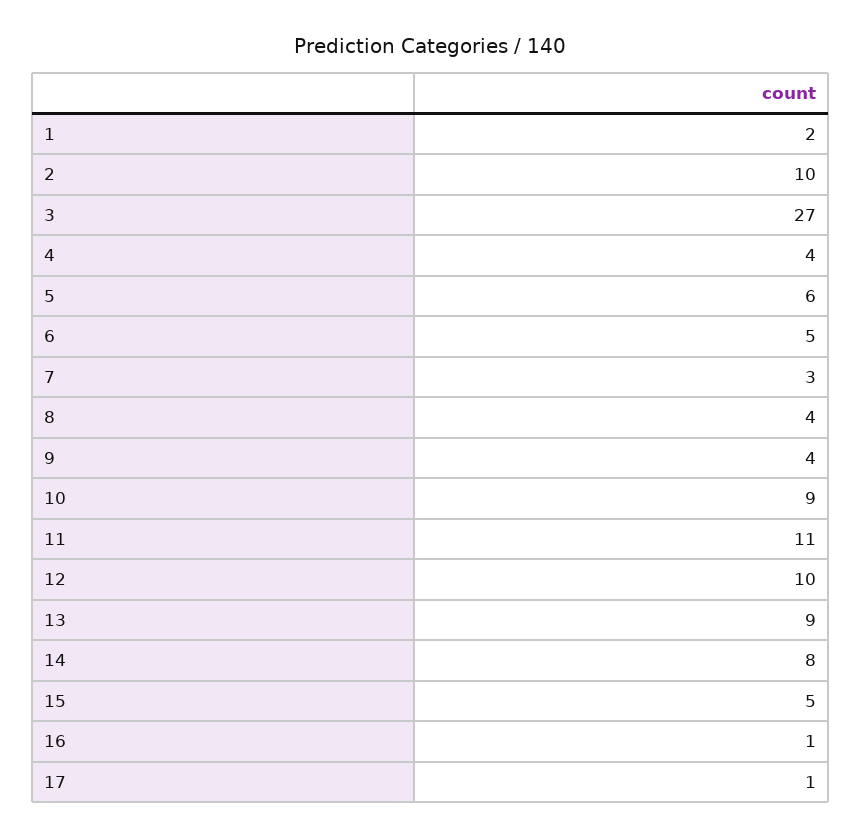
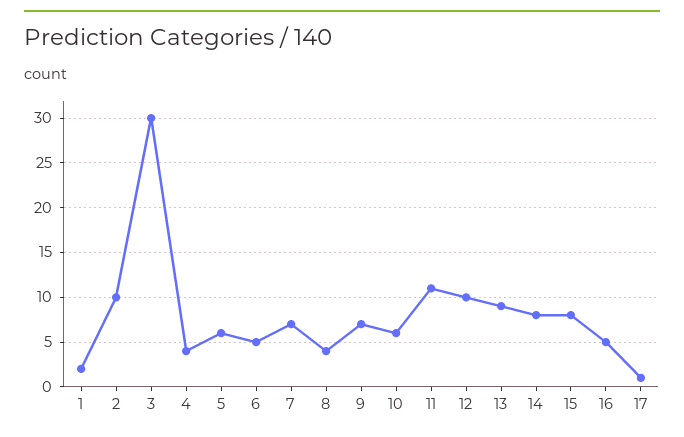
3: 27 -> 30
7: 3 -> 7
9: 4 -> 7
10: 9 -> 6
15: 5 -> 8
16: 1 -> 5

